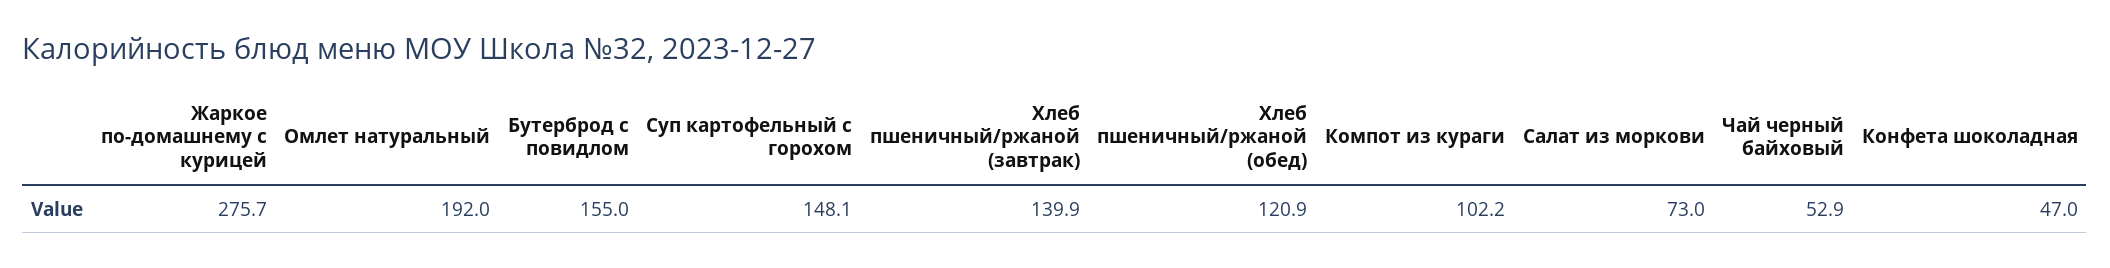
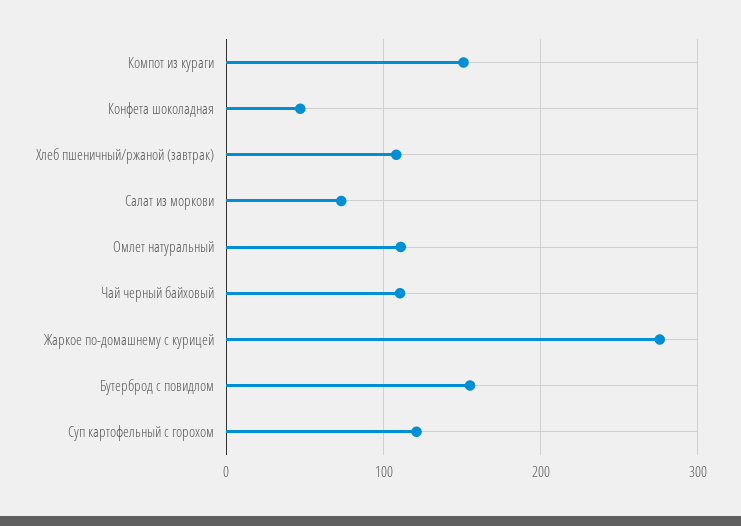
Омлет натуральный: 192 -> 110
Суп картофельный с горохом: 148.1 -> 120
Хлеб пшеничный/ржаной (завтрак): 139.9 -> 110
Хлеб пшеничный/ржаной (обед): 120.9 -> none
Компот из кураги: 102.2 -> 150
Чай черный байховый: 52.9 -> 110

